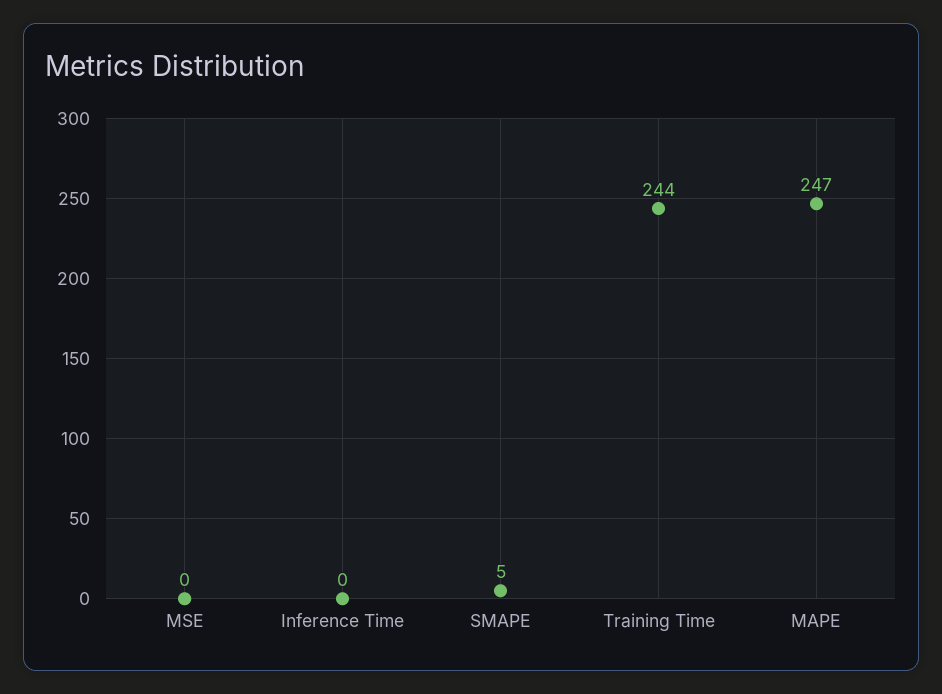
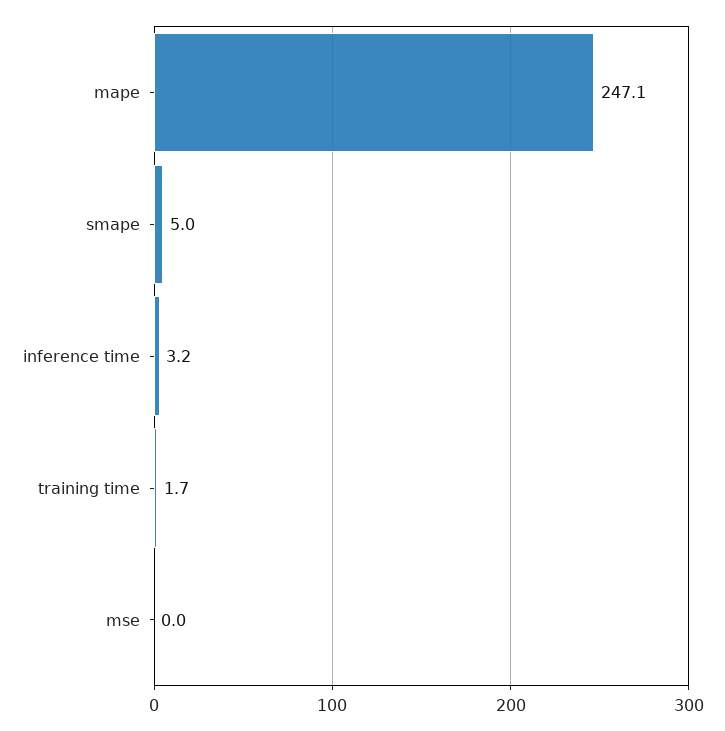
Inference Time: 0 -> 3.2
Training Time: 244 -> 1.7

